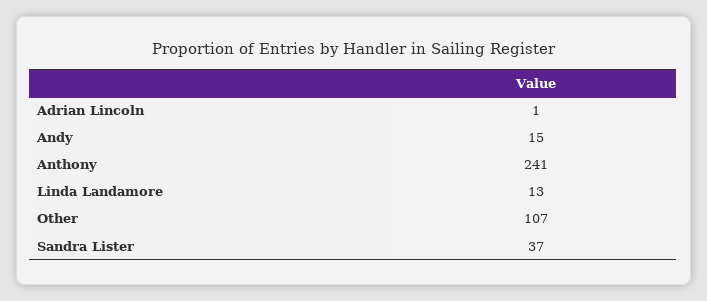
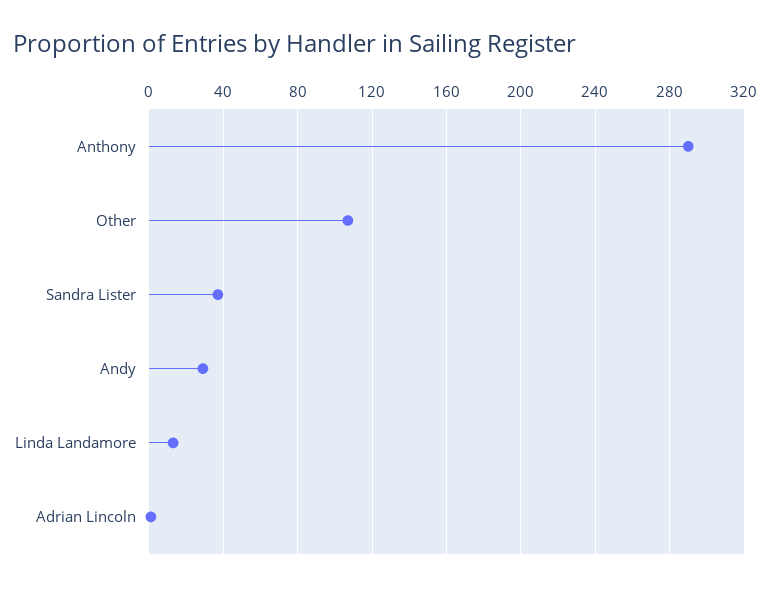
Andy: 15 -> 30
Anthony: 241 -> 290

